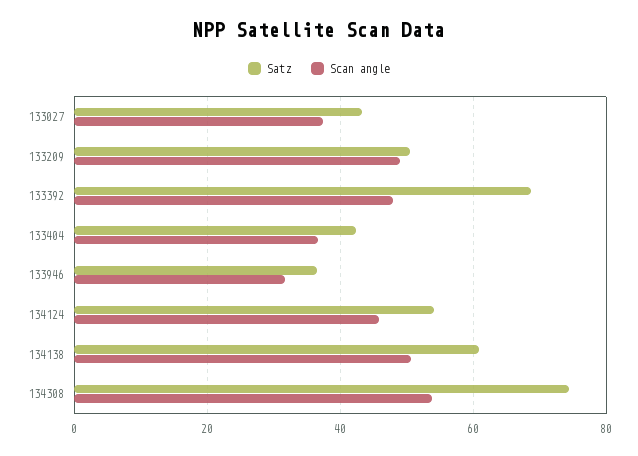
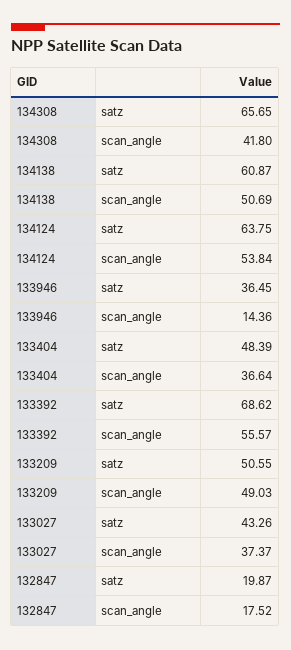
Scan angle, 133392: 48 -> 55.57
Satz, 133404: 42 -> 48.39
Scan angle, 133946: 32 -> 14.36
Satz, 134124: 54 -> 63.75
Scan angle, 134124: 46 -> 53.84
Satz, 134308: 74 -> 65.65
Scan angle, 134308: 54 -> 41.8
Satz, 132847: none -> 19.87
Scan angle, 132847: none -> 17.52

